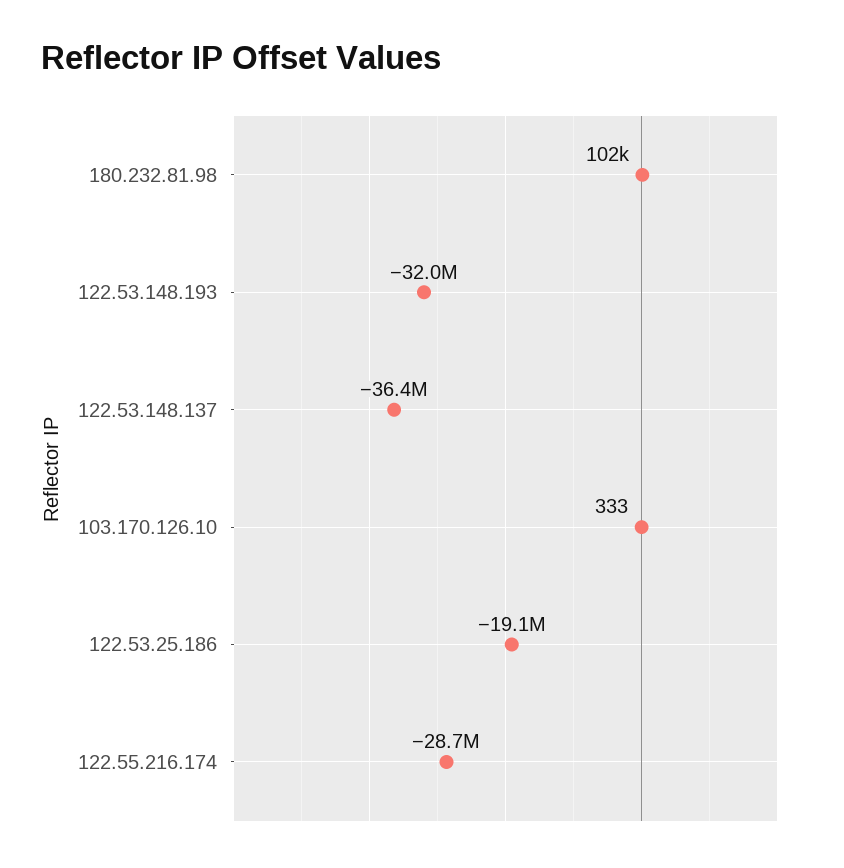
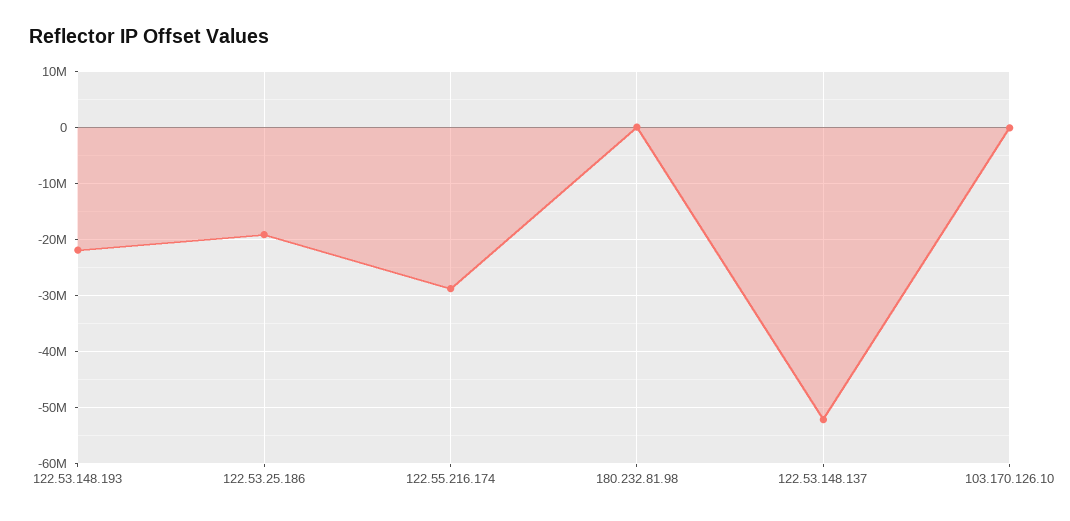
122.53.148.193: -32000000 -> -22000000
122.53.148.137: -36400000 -> -52000000

